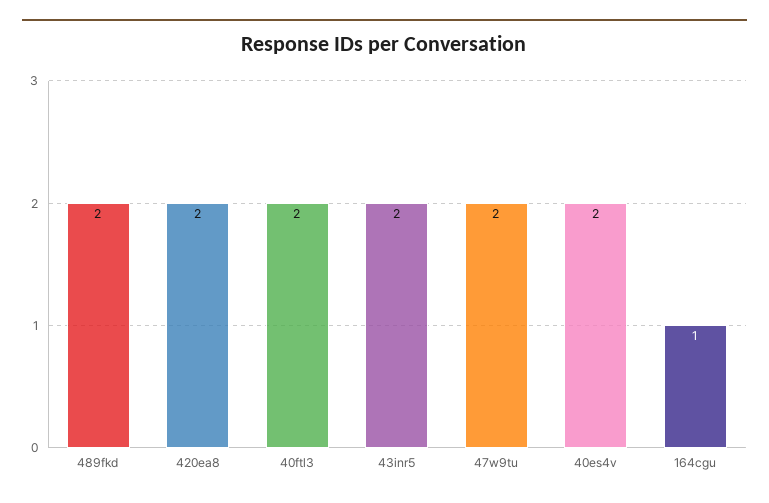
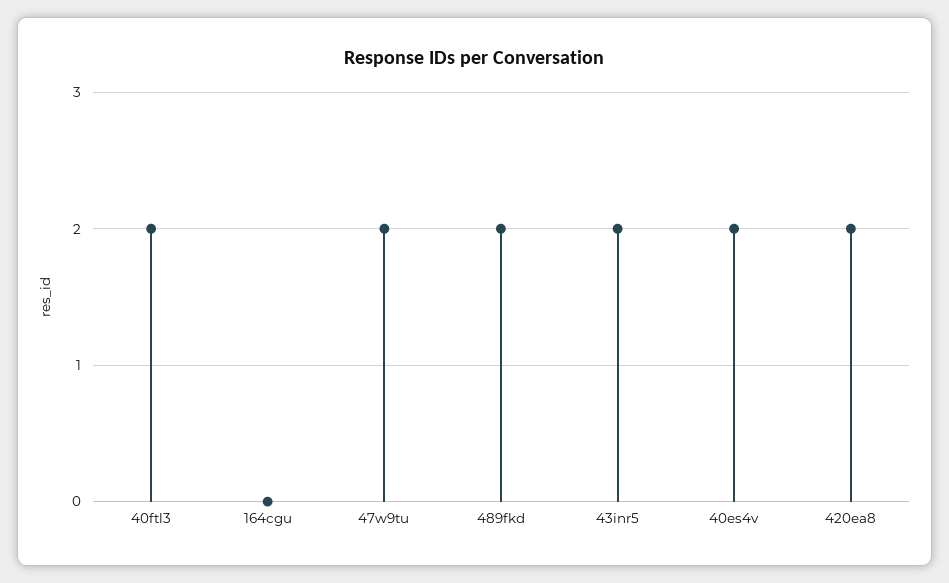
164cgu: 1 -> 0

